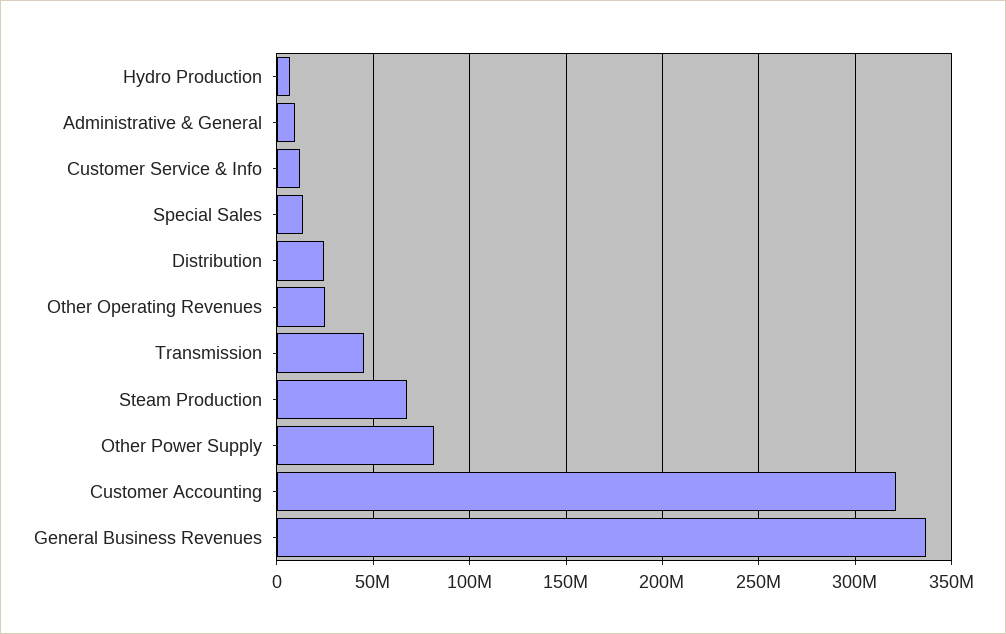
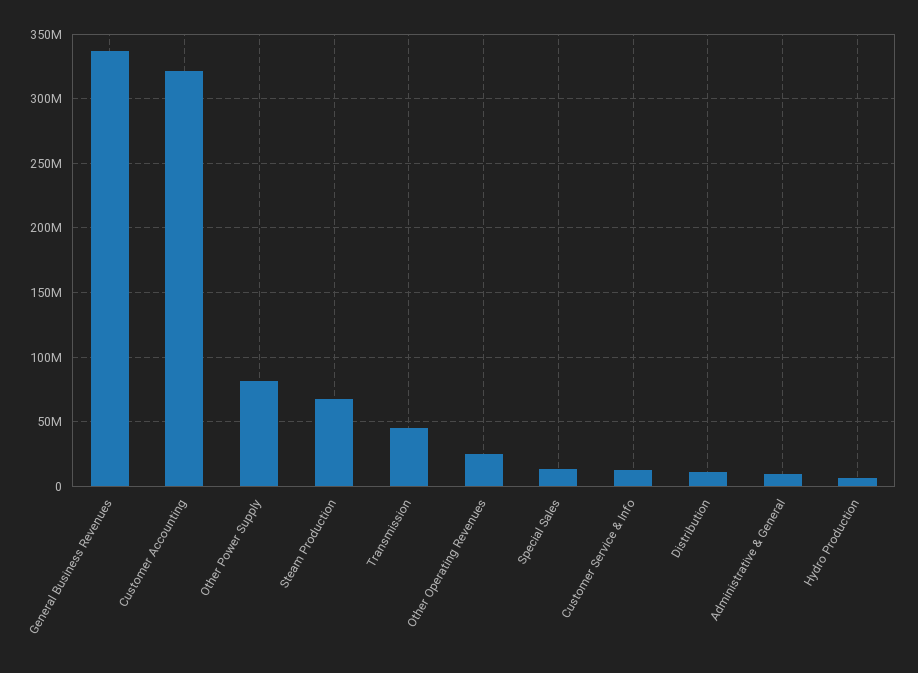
Distribution: 25000000 -> 10000000

